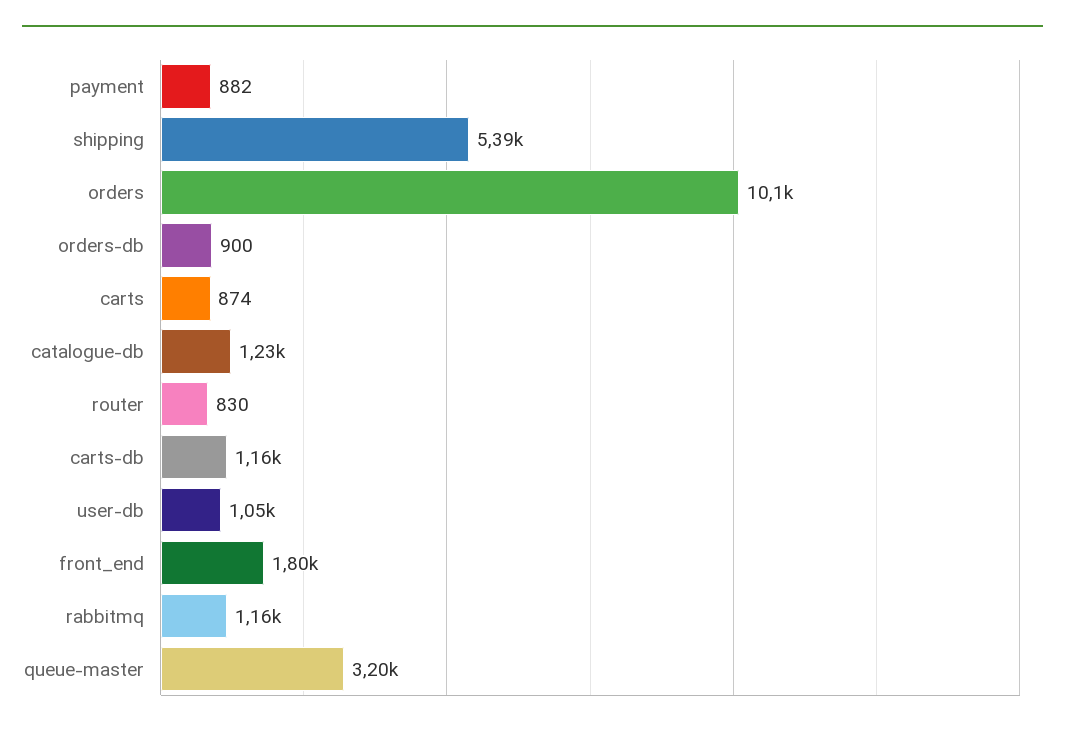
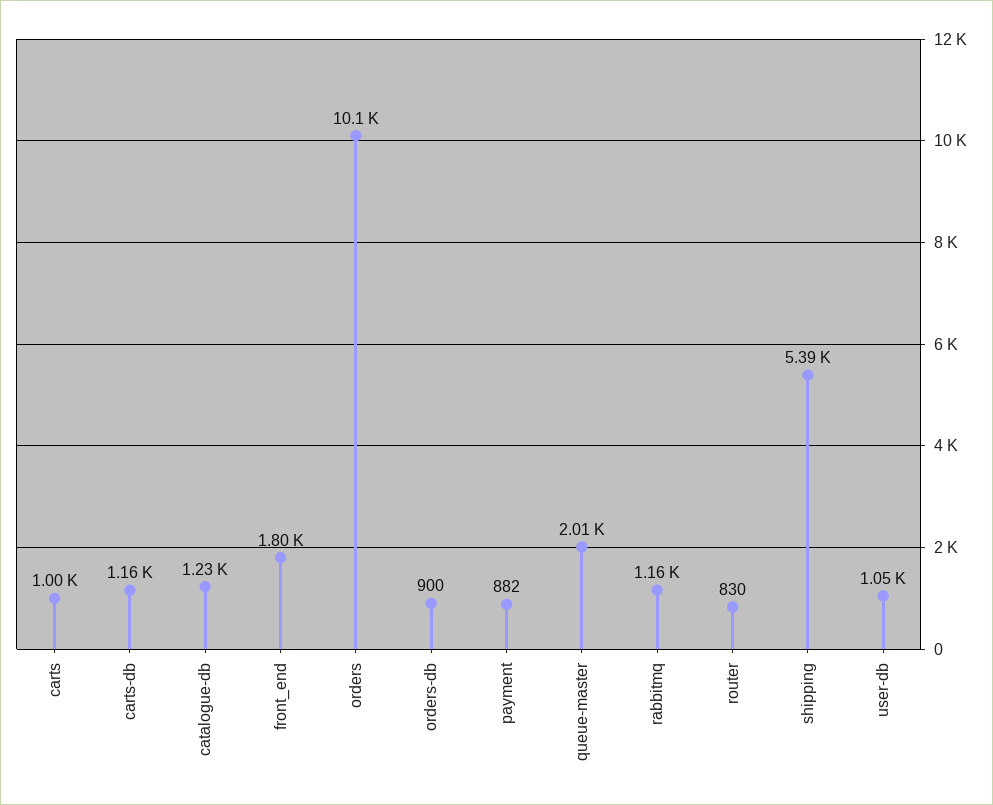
carts: 874 -> 1000
queue-master: 3200 -> 2010

